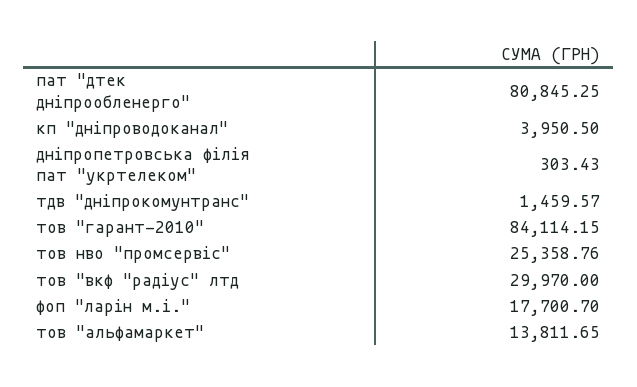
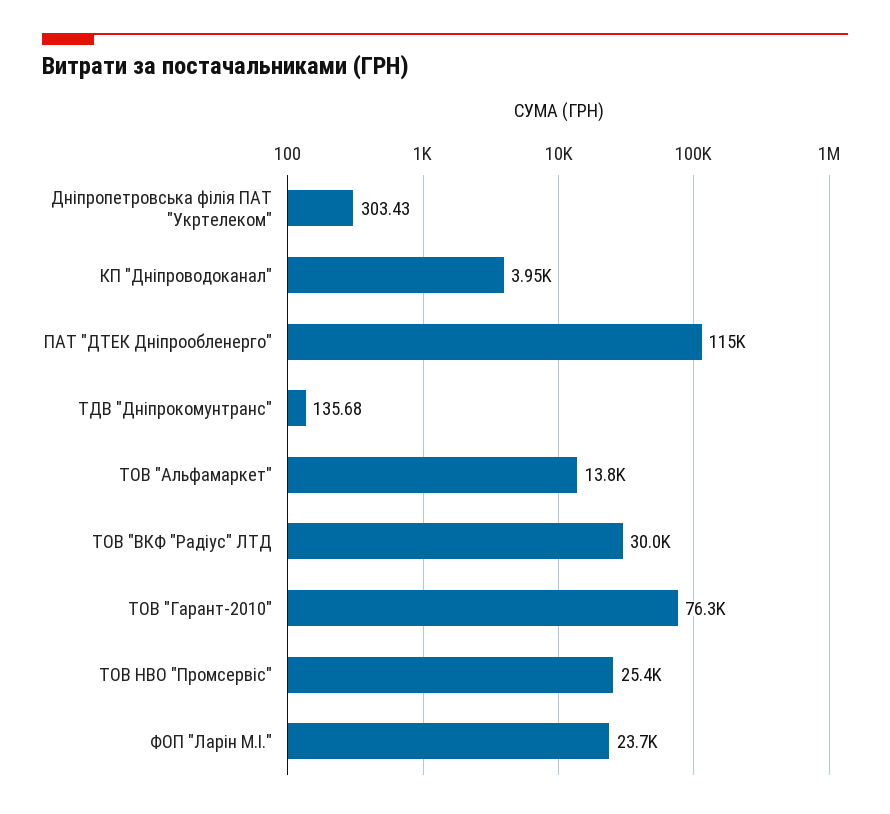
пат "дтек дніпрообленерго": 80845.25 -> 115000
тдв "дніпрокомунтранс": 1459.57 -> 135.68
тов "гарант-2010": 84114.15 -> 76300
фоп "ларін м.і.": 17700.7 -> 23700

